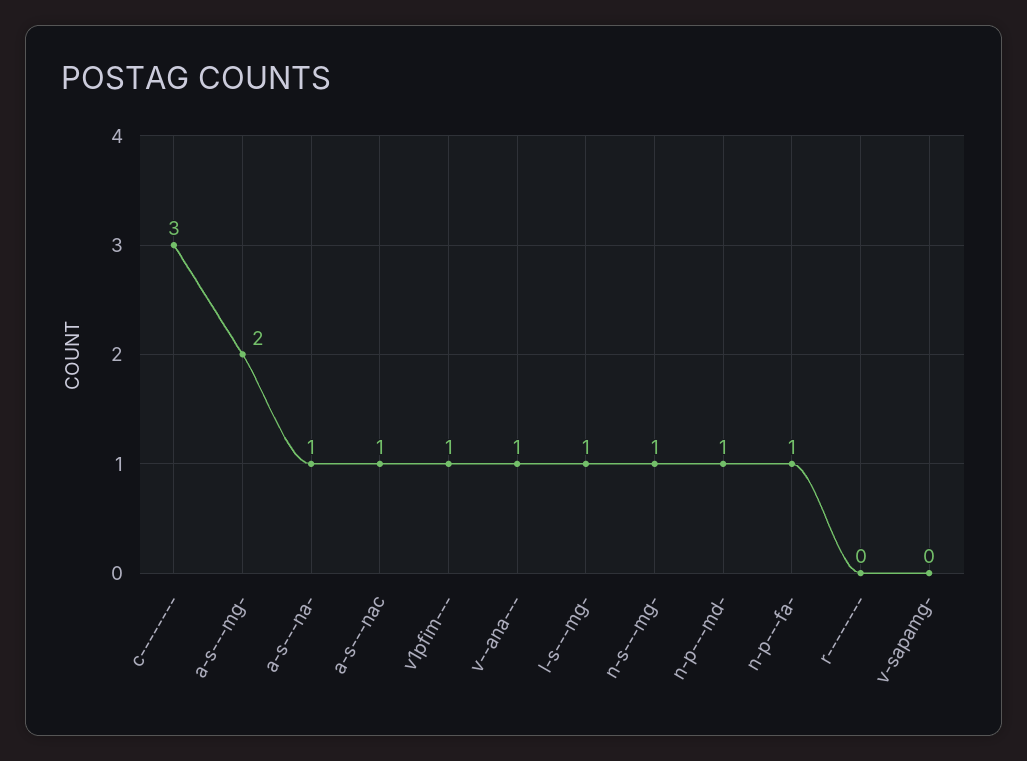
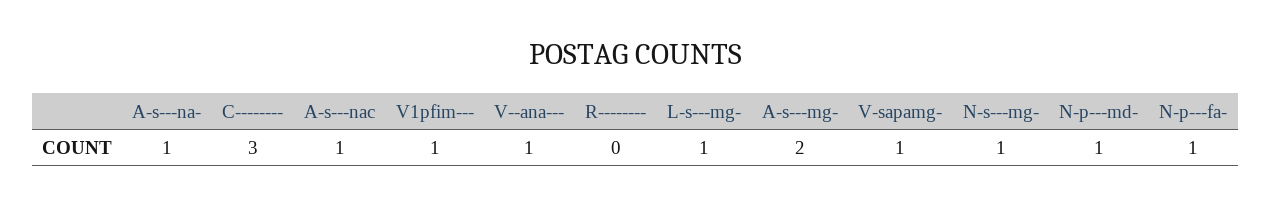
v-sapamg-: 0 -> 1

